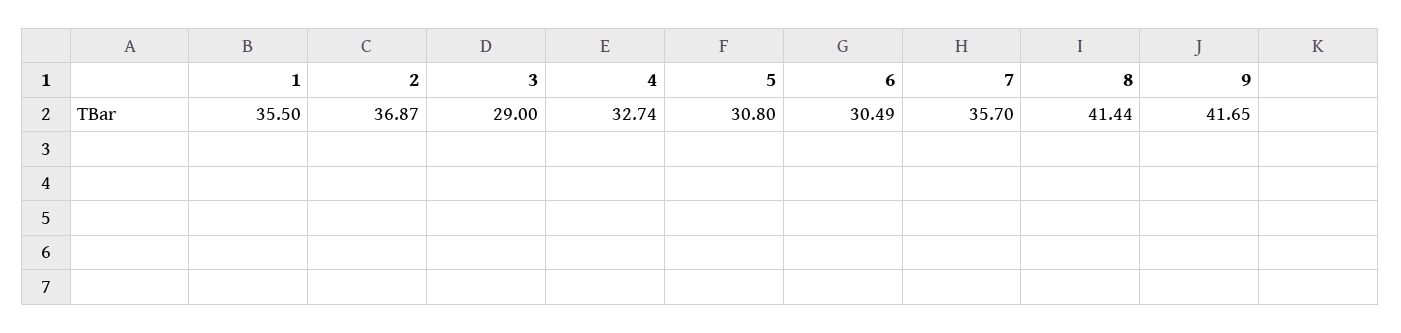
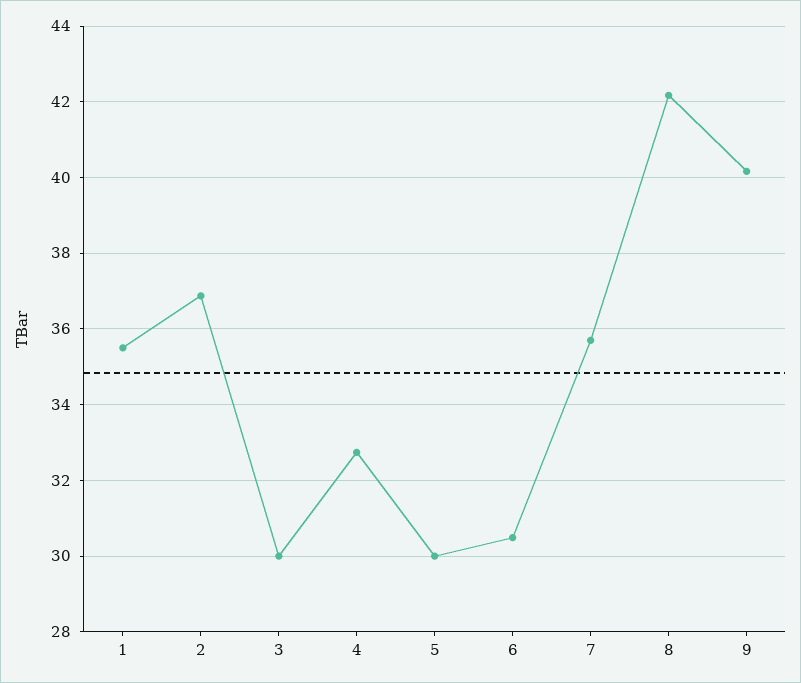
3: 29 -> 30
5: 30.8 -> 30
8: 41.44 -> 42.2
9: 41.65 -> 40.2

